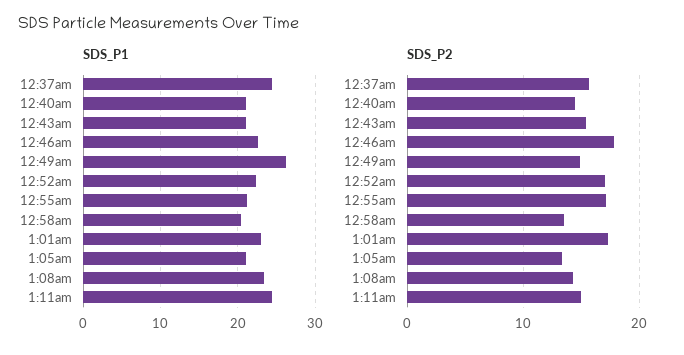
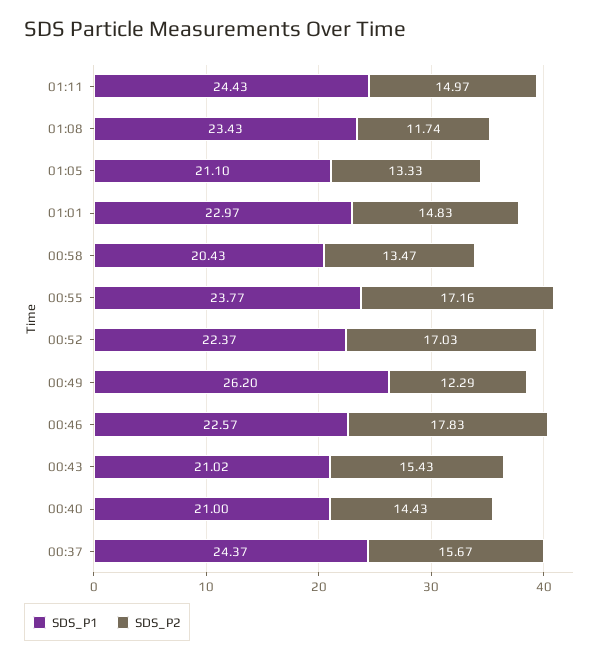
SDS_P1, 12:55am: 21 -> 23.77
SDS_P2, 12:49am: 15 -> 12.29
SDS_P2, 1:01am: 17 -> 14.83
SDS_P2, 1:08am: 14 -> 11.74

